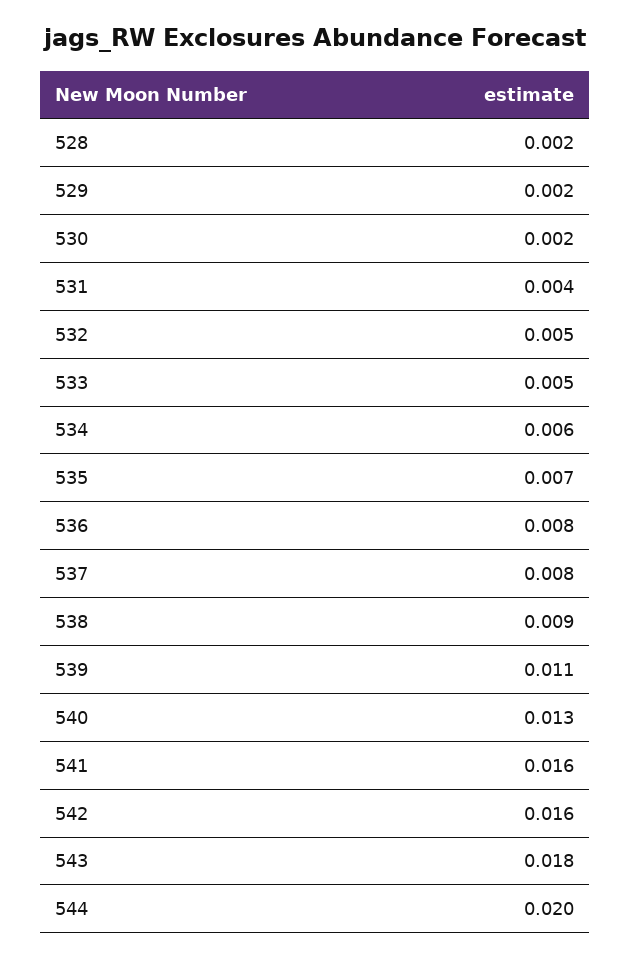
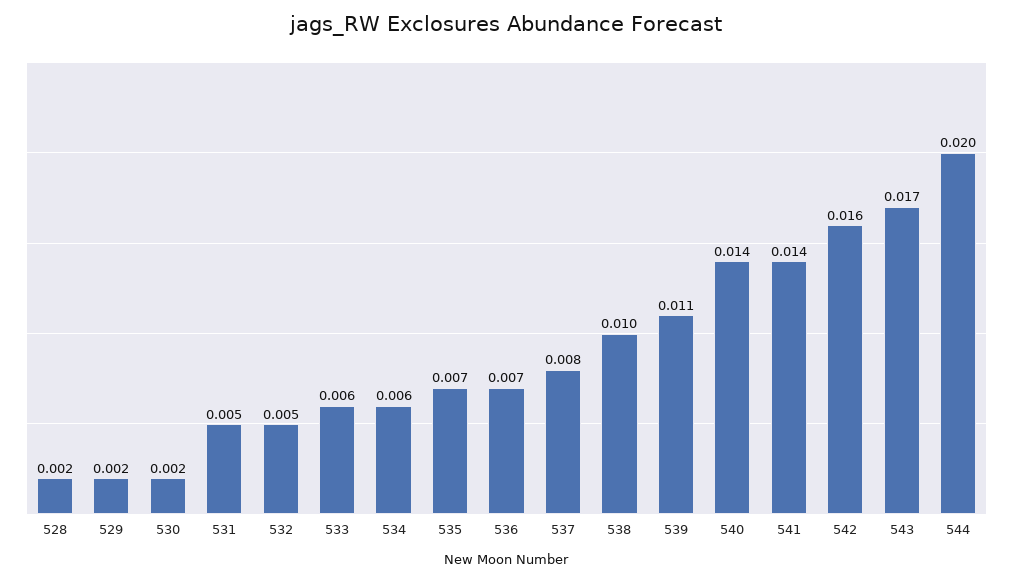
531: 0.004 -> 0.005
533: 0.005 -> 0.006
536: 0.008 -> 0.007
538: 0.009 -> 0.01
540: 0.013 -> 0.014
541: 0.016 -> 0.014
543: 0.018 -> 0.017

